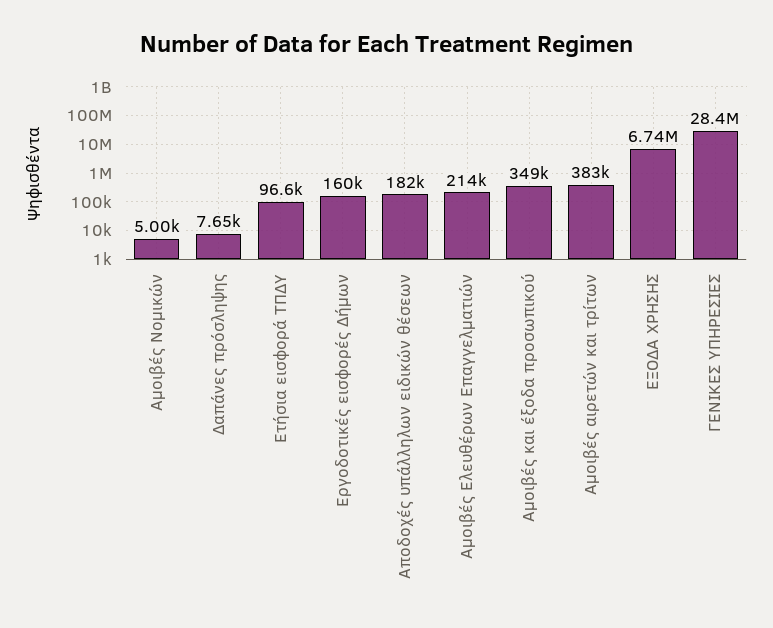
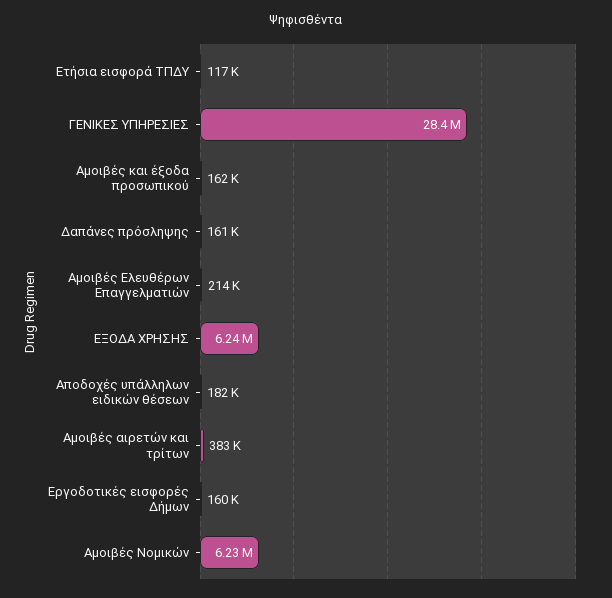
Αμοιβές Νομικών: 5000 -> 6230000
Δαπάνες πρόσληψης: 7650 -> 161000
Ετήσια εισφορά ΤΠΔΥ: 96600 -> 117000
Αμοιβές και έξοδα προσωπικού: 349000 -> 162000
ΕΞΟΔΑ ΧΡΗΣΗΣ: 6740000 -> 6240000

